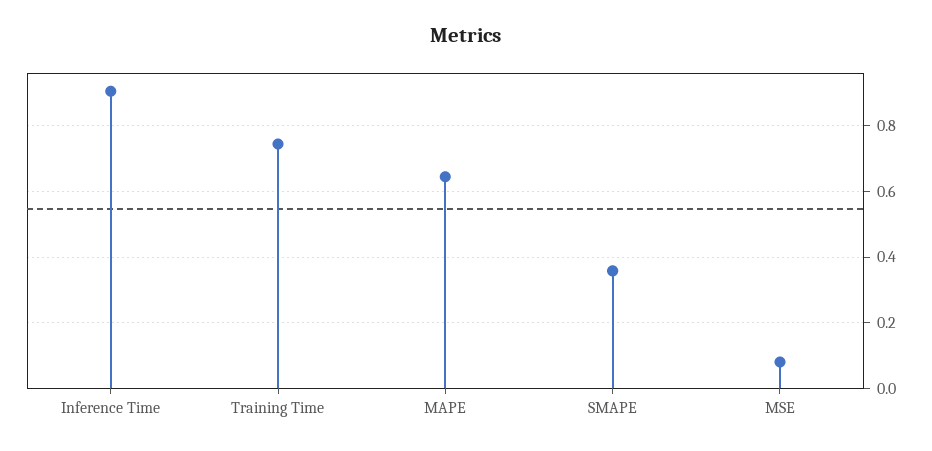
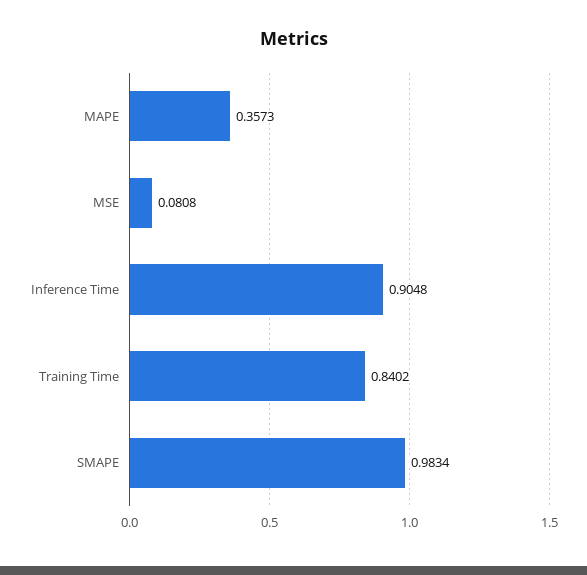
Training Time: 0.74 -> 0.8402
MAPE: 0.64 -> 0.3573
SMAPE: 0.36 -> 0.9834

